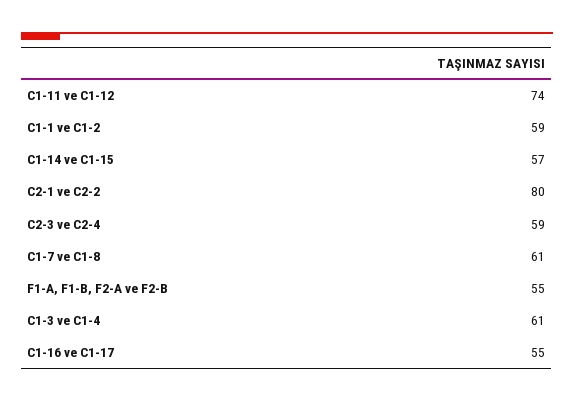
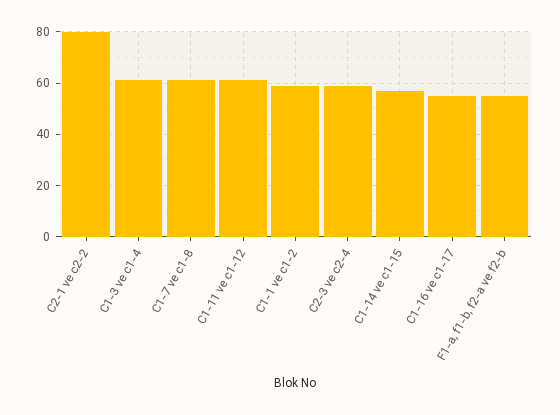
C1-11 ve C1-12: 74 -> 60

